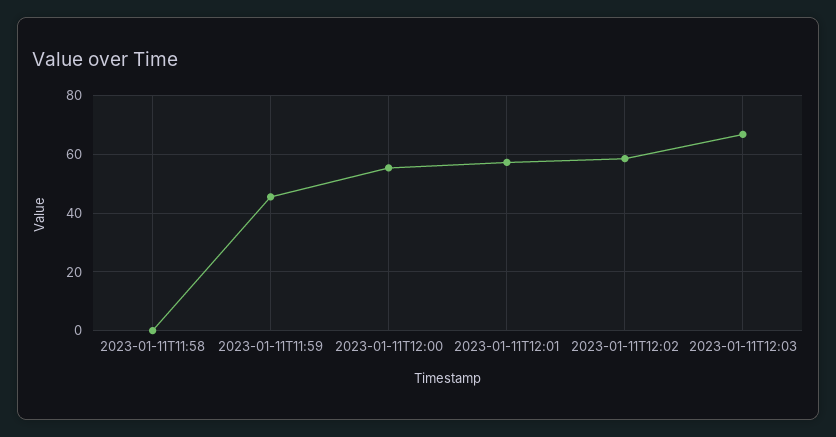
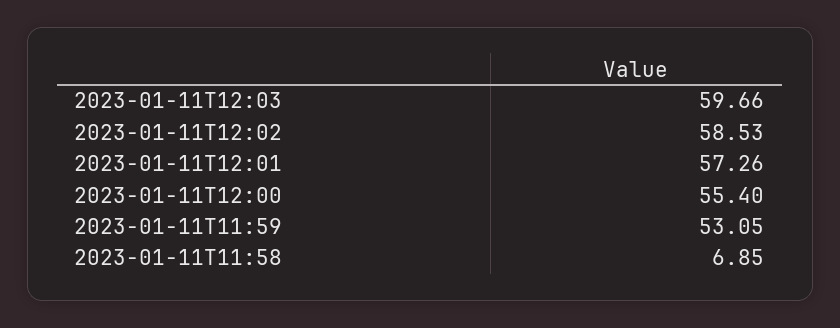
2023-01-11T11:58: 0 -> 6.85
2023-01-11T11:59: 45 -> 53.05
2023-01-11T12:03: 67.5 -> 59.66

